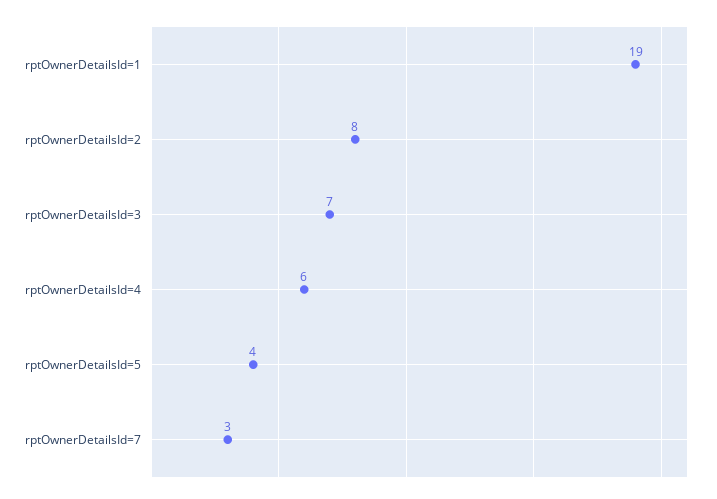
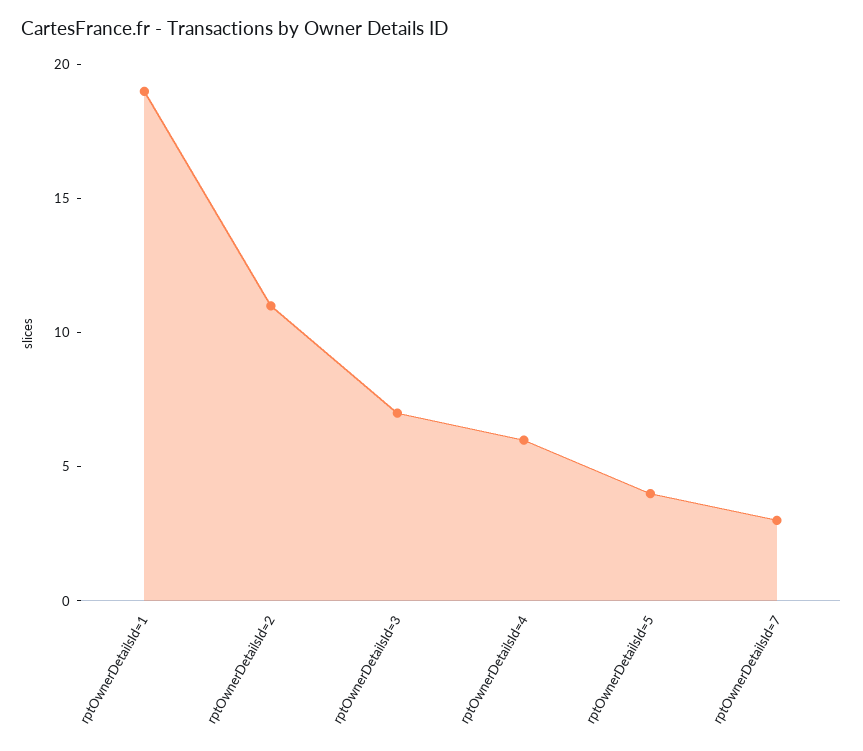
rptOwnerDetailsId=2: 8 -> 11

